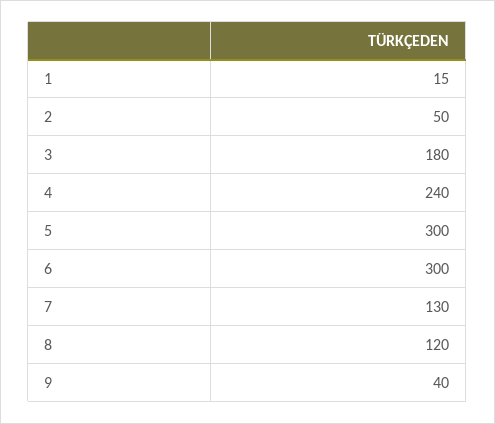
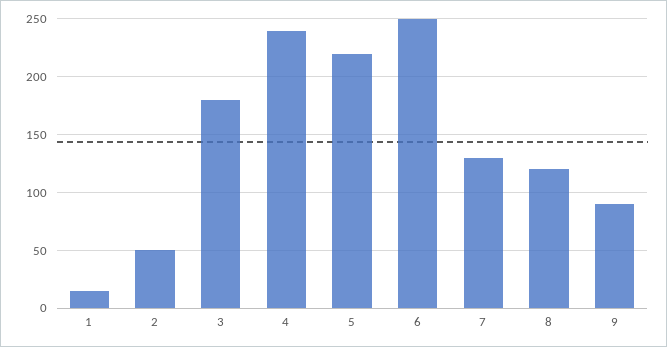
5: 300 -> 220
6: 300 -> 250
9: 40 -> 90

